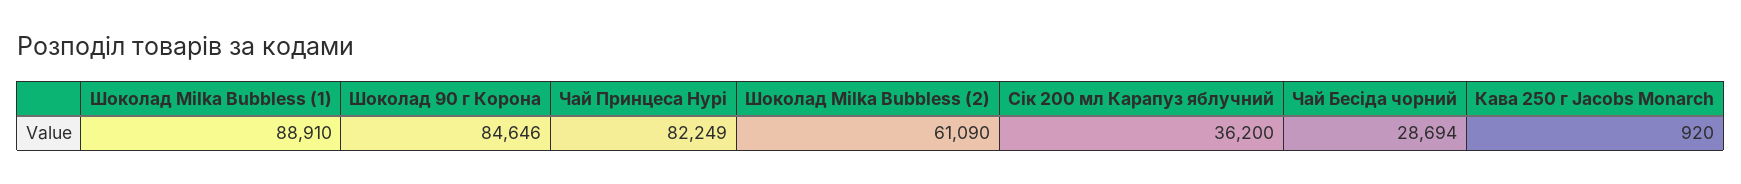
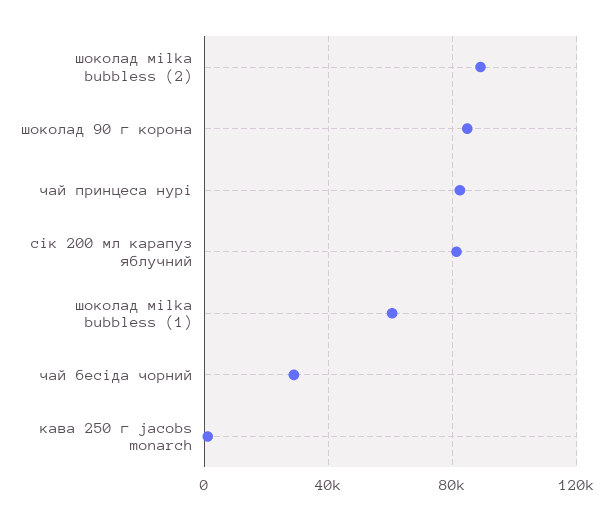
Шоколад Мilka Bubbless (1): 88910 -> 60000
Шоколад Мilka Bubbless (2): 61090 -> 90000
Сік 200 мл Карапуз яблучний: 36200 -> 80000

